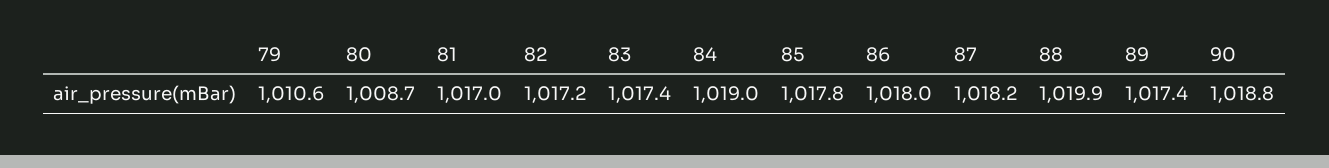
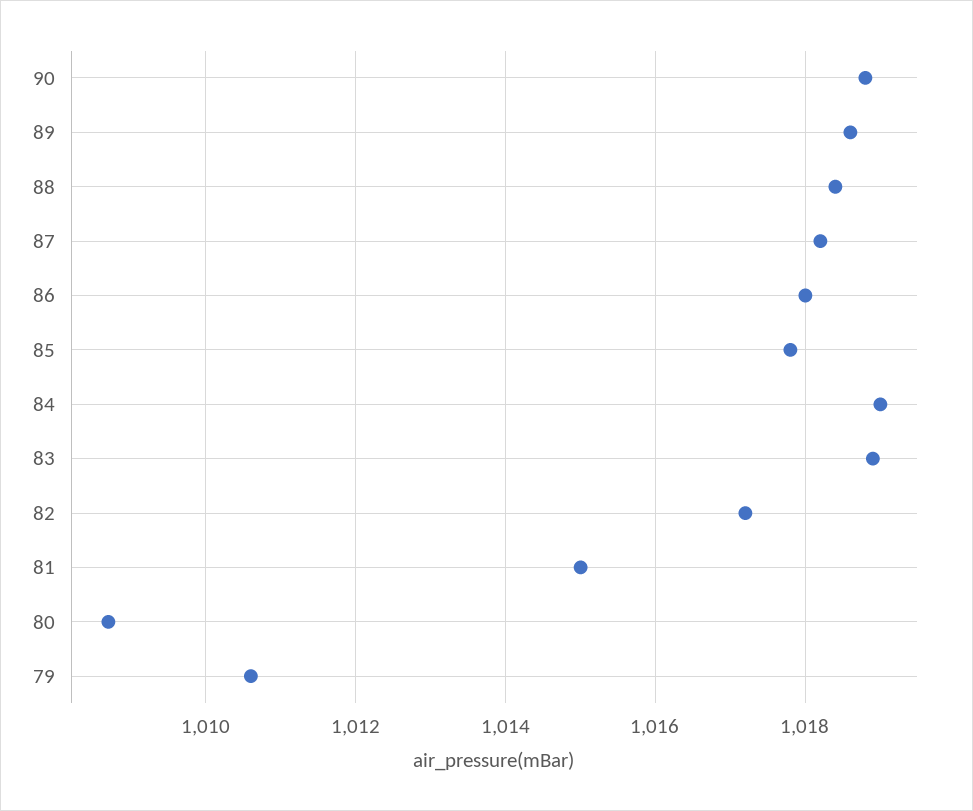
81: 1017 -> 1015
83: 1017.4 -> 1019
88: 1019.9 -> 1018.5
89: 1017.4 -> 1018.5

